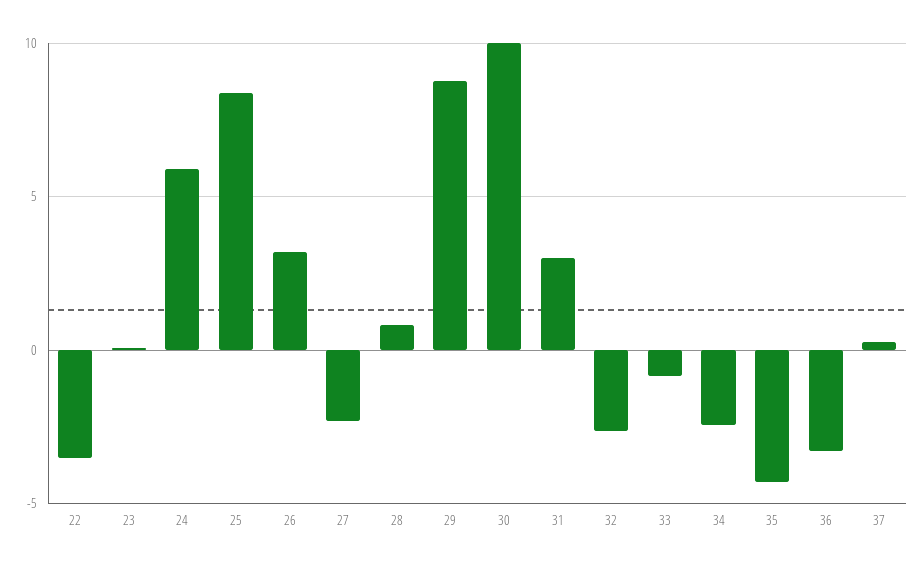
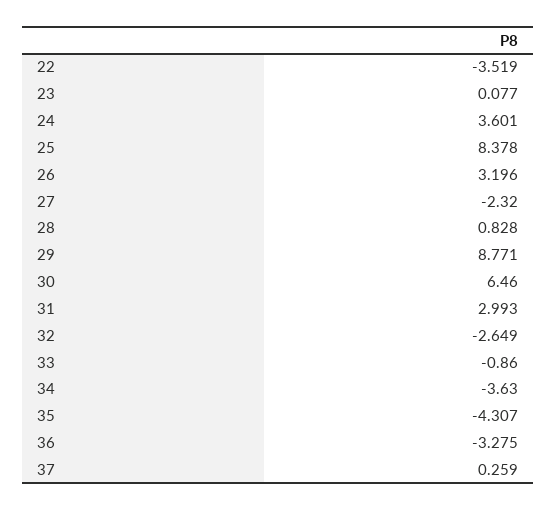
24: 6 -> 3.601
30: 10 -> 6.46
34: -2.5 -> -3.63

